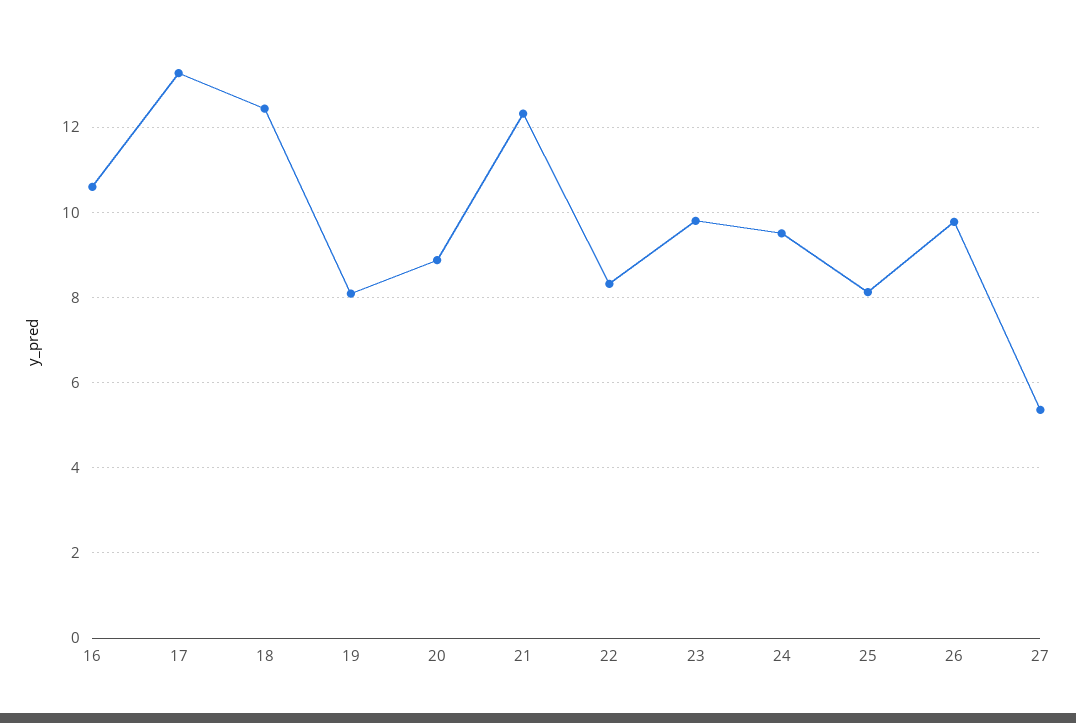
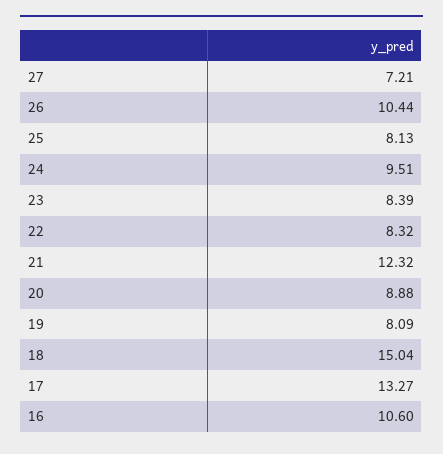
18: 12.4 -> 15.04
23: 9.8 -> 8.39
26: 9.8 -> 10.44
27: 5.4 -> 7.21

